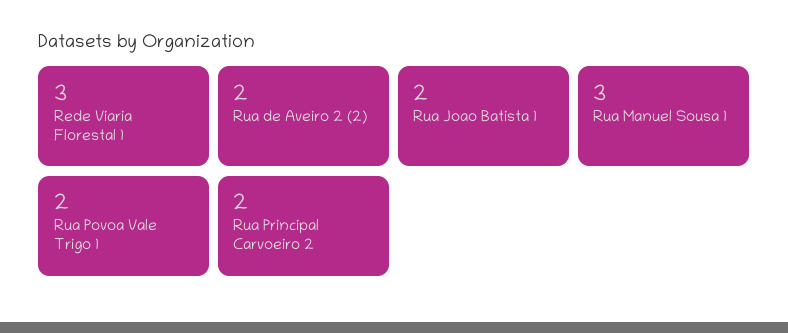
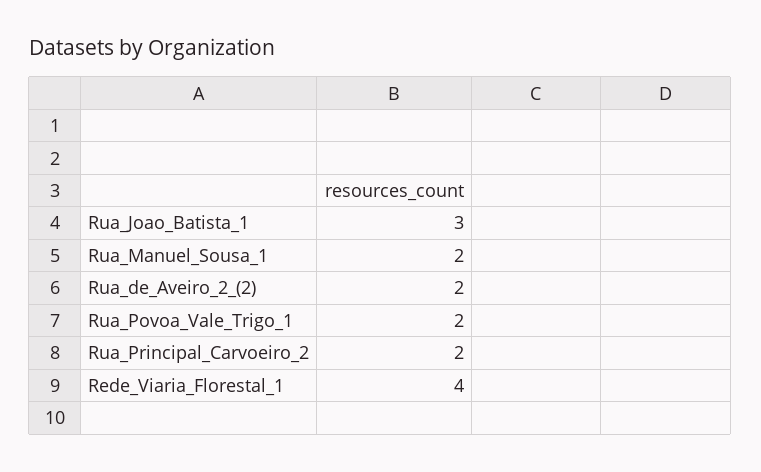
Rede Viaria Florestal 1: 3 -> 4
Rua Joao Batista 1: 2 -> 3
Rua Manuel Sousa 1: 3 -> 2

